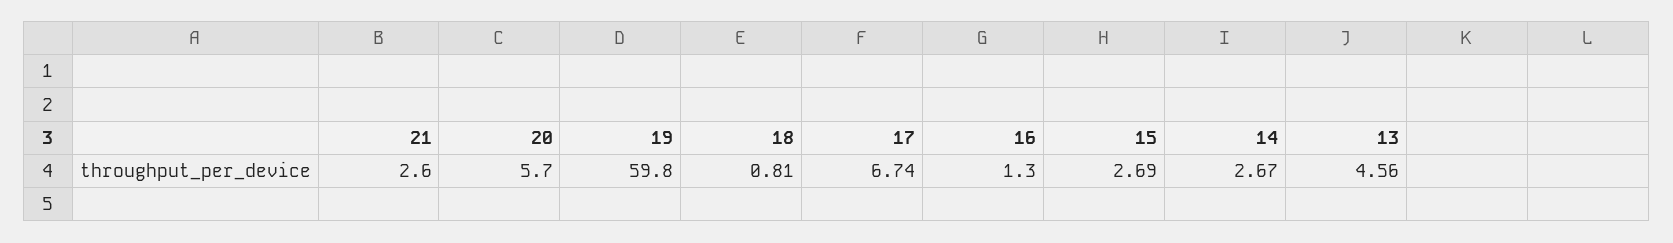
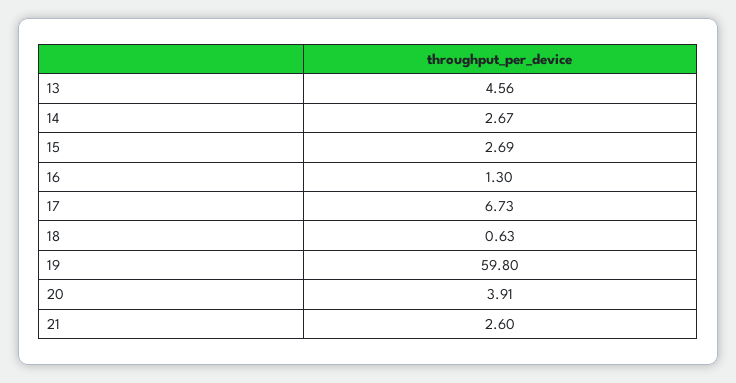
20: 5.7 -> 3.91
18: 0.81 -> 0.63
17: 6.74 -> 6.73

